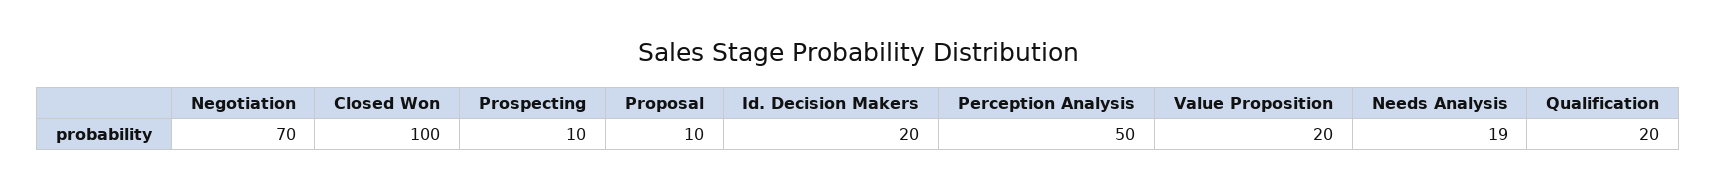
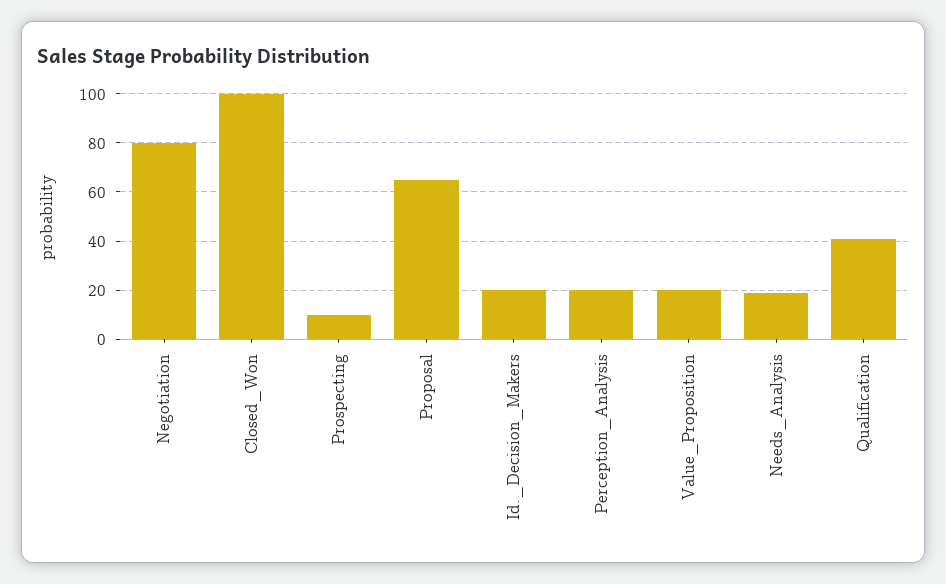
Negotiation: 70 -> 80
Proposal: 10 -> 65
Perception Analysis: 50 -> 20
Qualification: 20 -> 40

